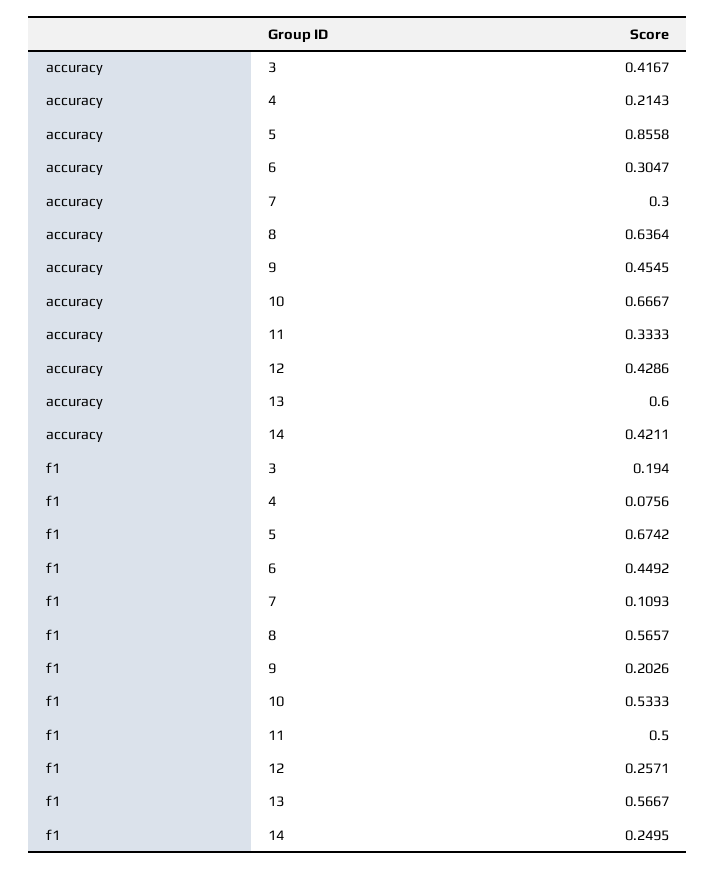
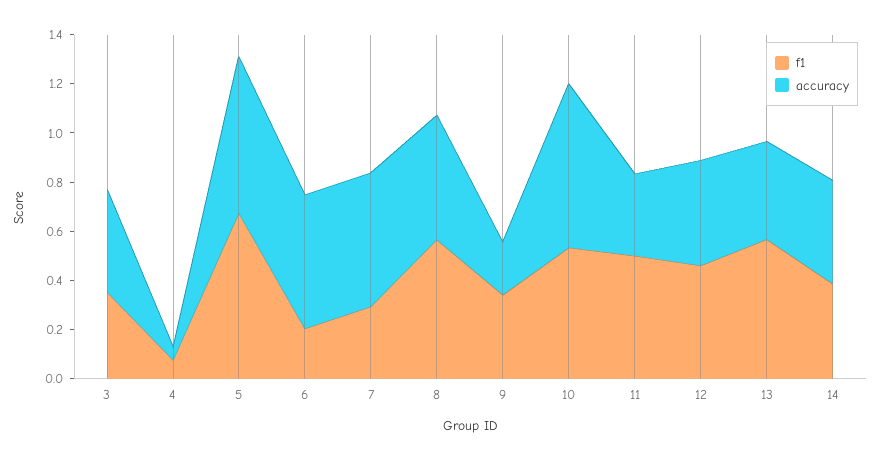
accuracy, 4: 0.2143 -> 0.05
accuracy, 5: 0.8558 -> 0.65
accuracy, 6: 0.3047 -> 0.55
accuracy, 7: 0.3 -> 0.55
accuracy, 8: 0.6364 -> 0.5
accuracy, 9: 0.4545 -> 0.2
accuracy, 13: 0.6 -> 0.4
f1, 3: 0.194 -> 0.35
f1, 6: 0.4492 -> 0.2
f1, 7: 0.1093 -> 0.3
f1, 9: 0.2026 -> 0.35
f1, 12: 0.2571 -> 0.45
f1, 14: 0.2495 -> 0.4

